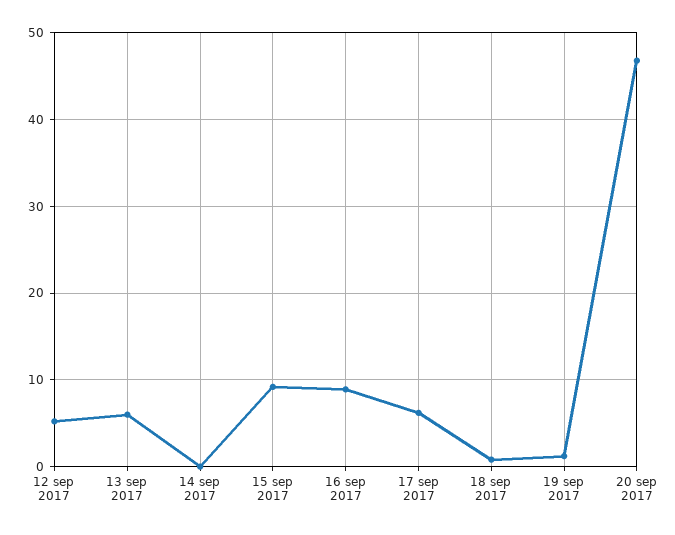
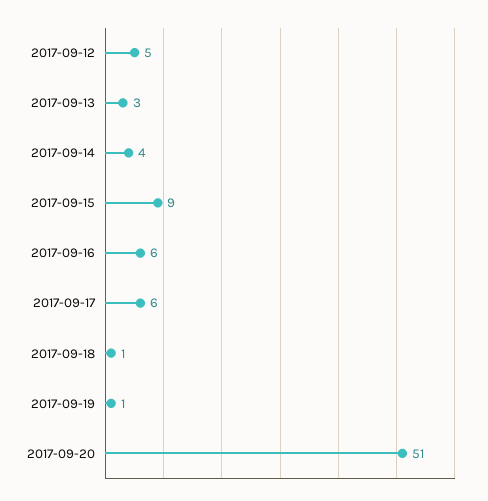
13 sep 2017: 6 -> 3
14 sep 2017: 0 -> 4
16 sep 2017: 9 -> 6
20 sep 2017: 47 -> 51

